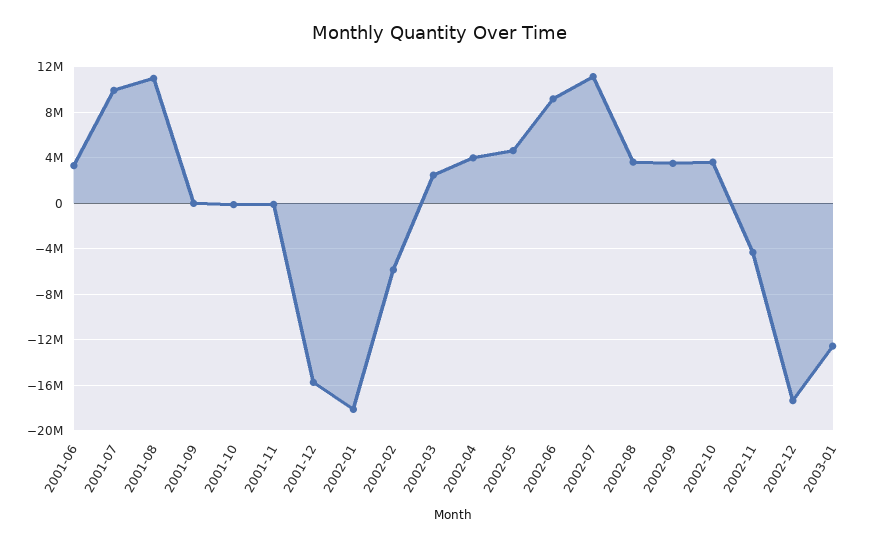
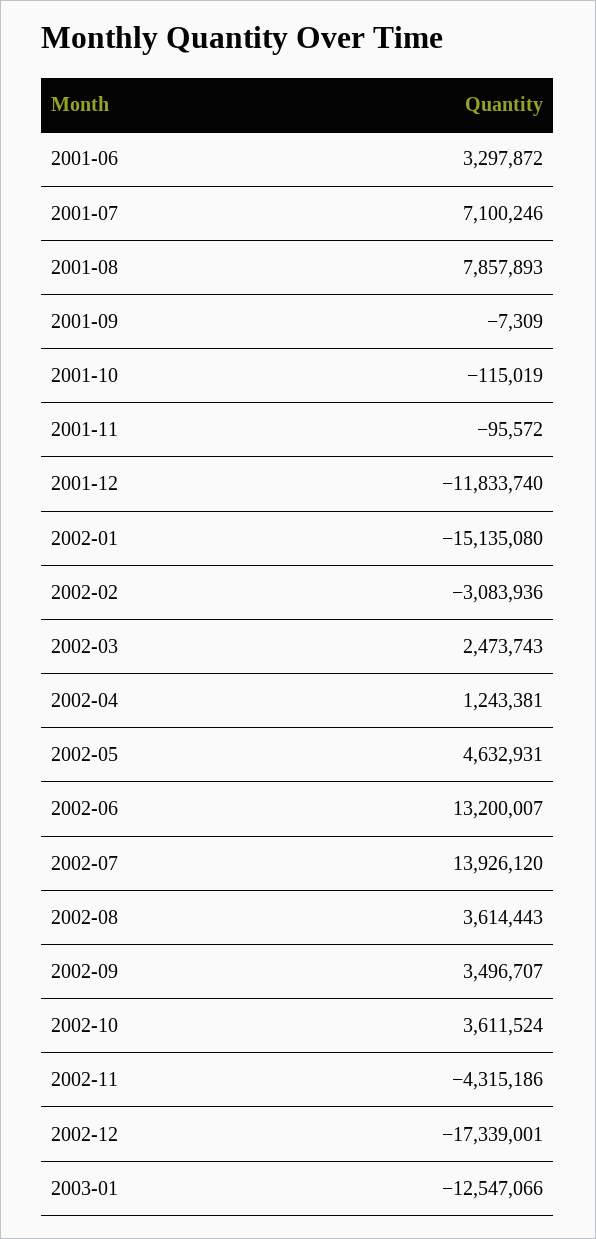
2001-07: 10000000 -> 7100246
2001-08: 11000000 -> 7857893
2001-12: -16000000 -> -11833740
2002-01: -18000000 -> -15135080
2002-02: -6000000 -> -3083936
2002-04: 4000000 -> 1243381
2002-06: 9000000 -> 13200007
2002-07: 11000000 -> 13926120

